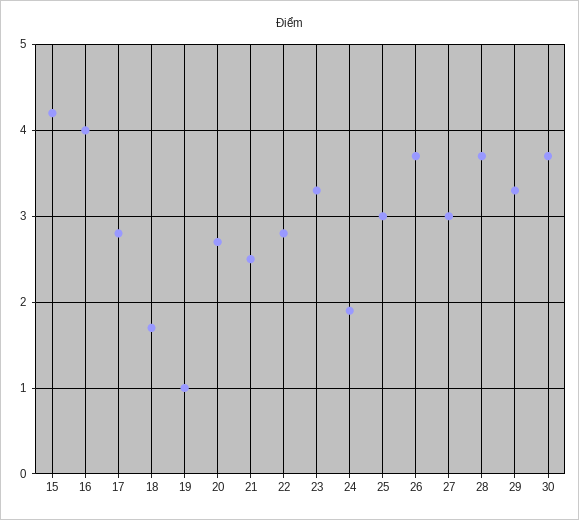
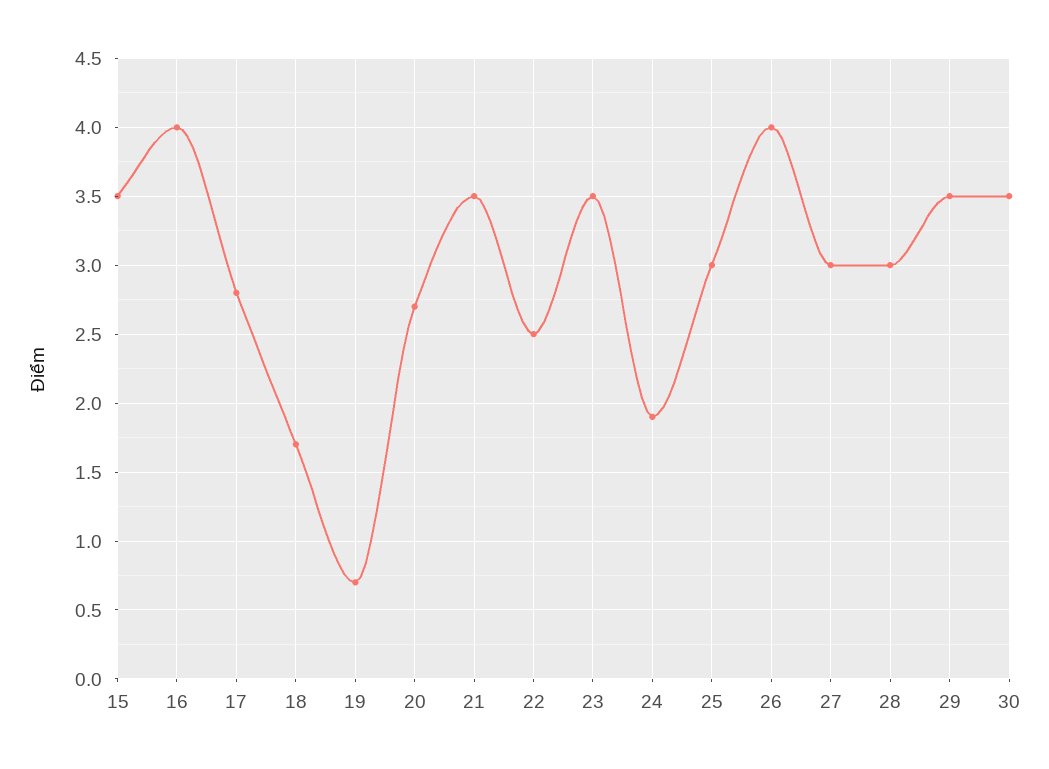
15: 4.2 -> 3.5
19: 1 -> 0.7
21: 2.5 -> 3.5
22: 2.8 -> 2.5
23: 3.3 -> 3.5
26: 3.7 -> 4
28: 3.7 -> 3
29: 3.3 -> 3.5
30: 3.7 -> 3.5

